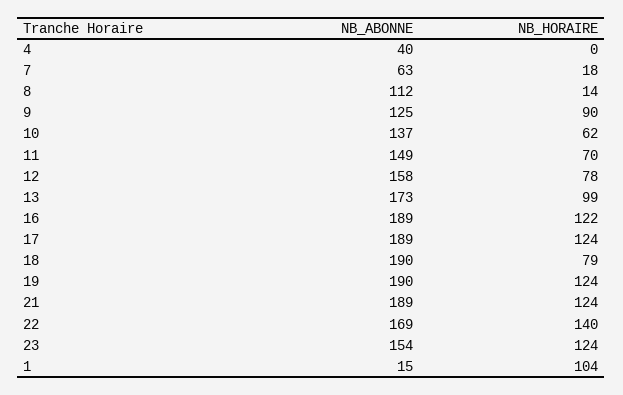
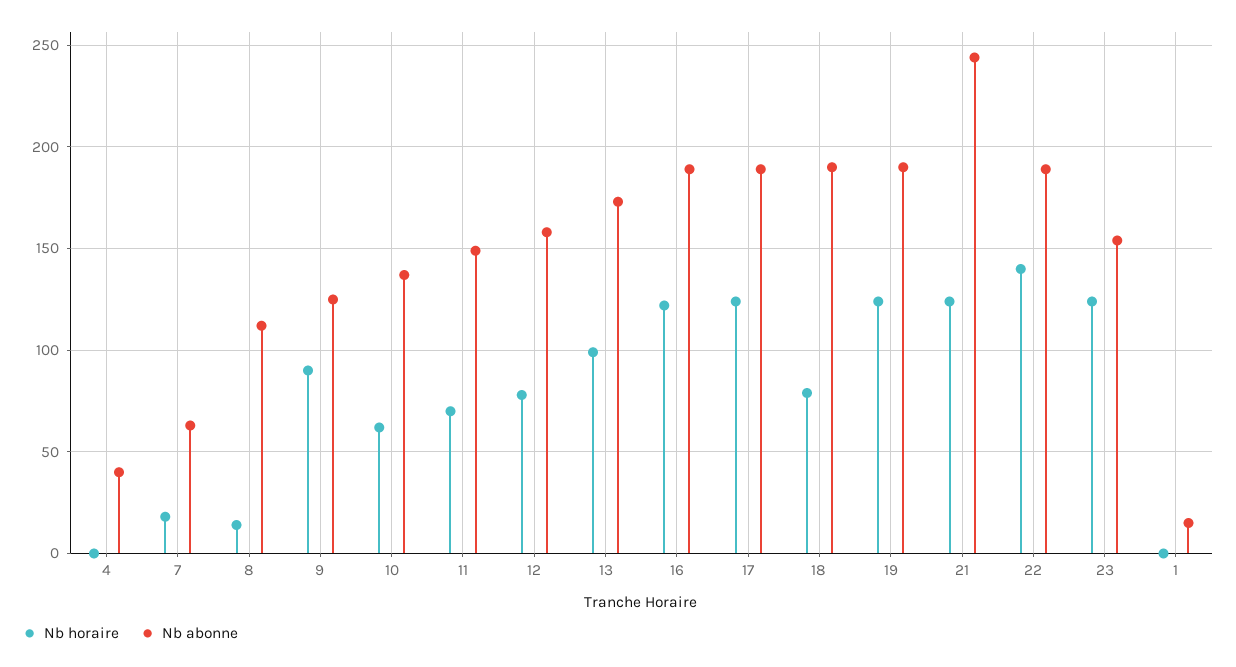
NB_ABONNE, 21: 189 -> 245
NB_ABONNE, 22: 169 -> 190
NB_HORAIRE, 1: 104 -> 0

